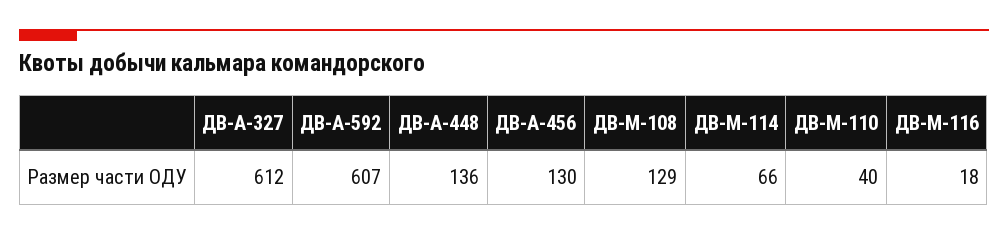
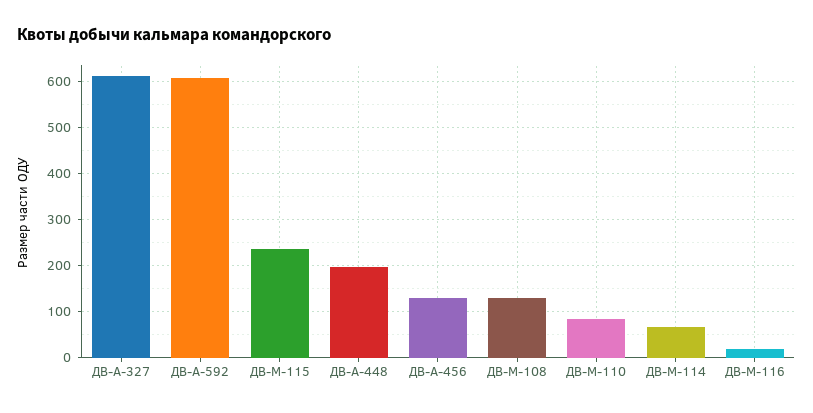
ДВ-А-448: 136 -> 200
ДВ-М-110: 40 -> 80
ДВ-М-115: none -> 240

